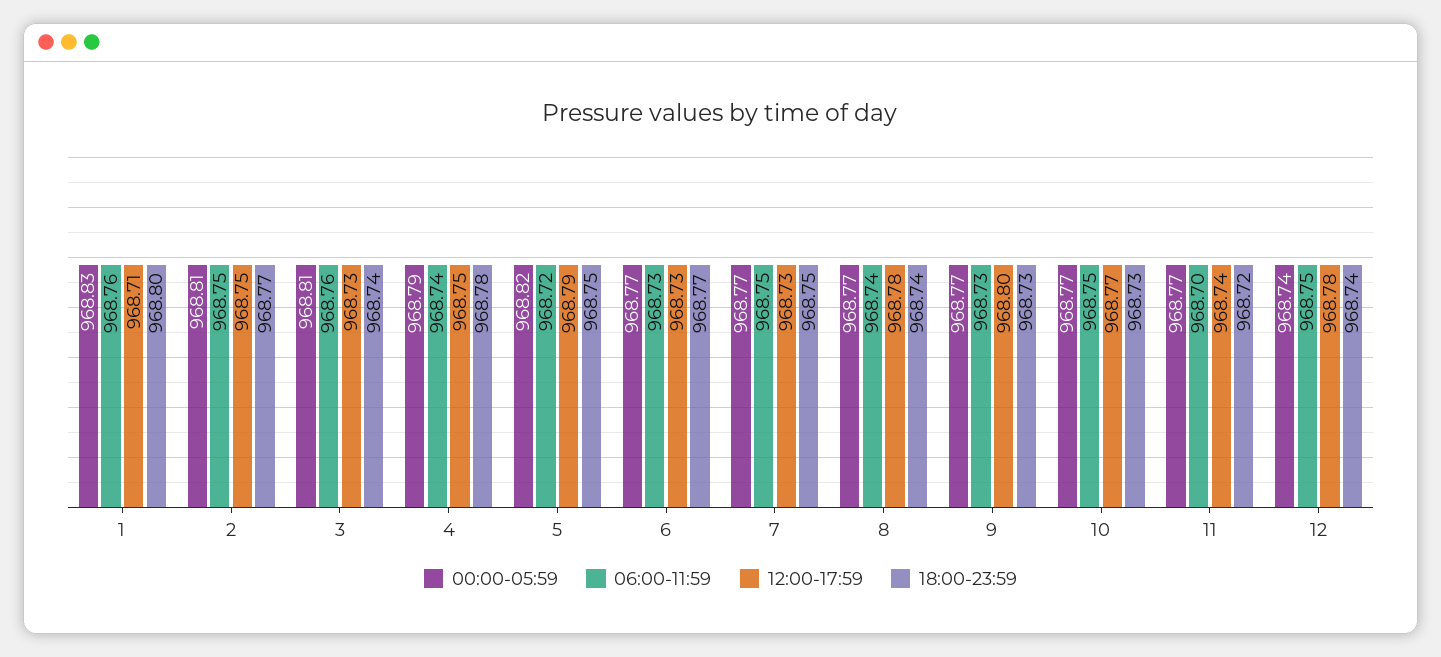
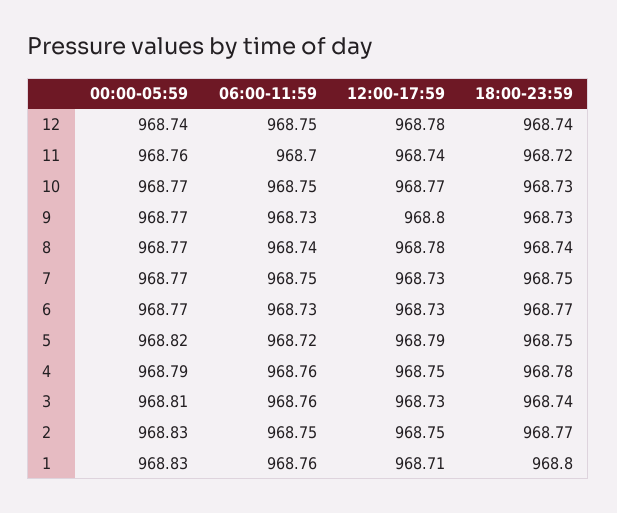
00:00-05:59, 2: 968.81 -> 968.83
06:00-11:59, 4: 968.74 -> 968.76
00:00-05:59, 11: 968.77 -> 968.76

